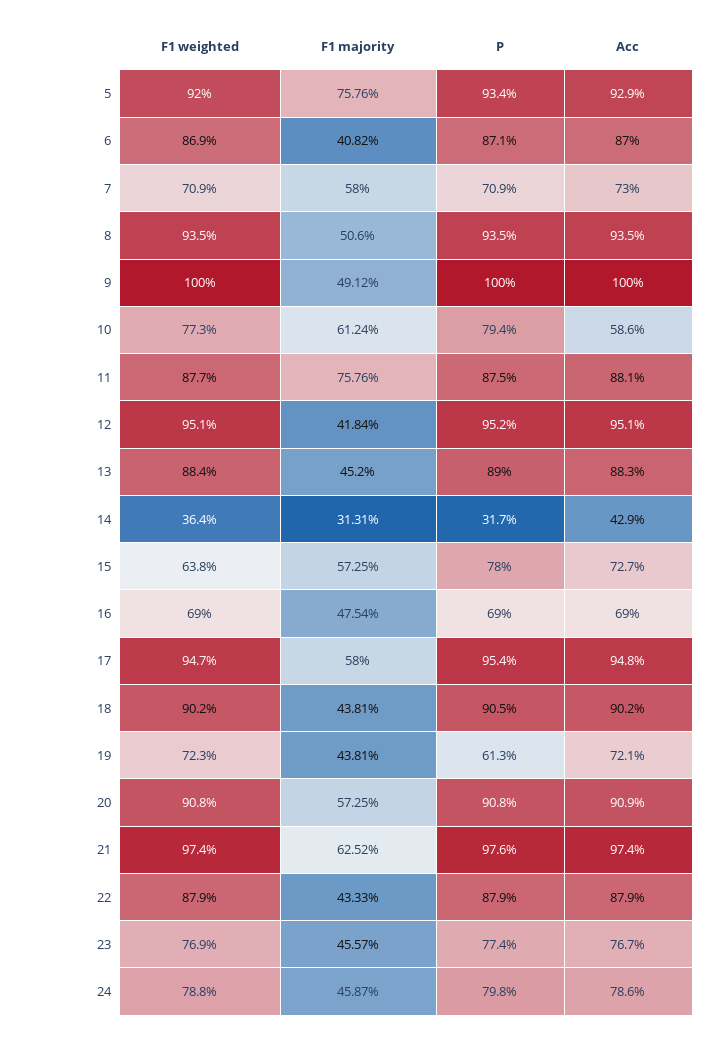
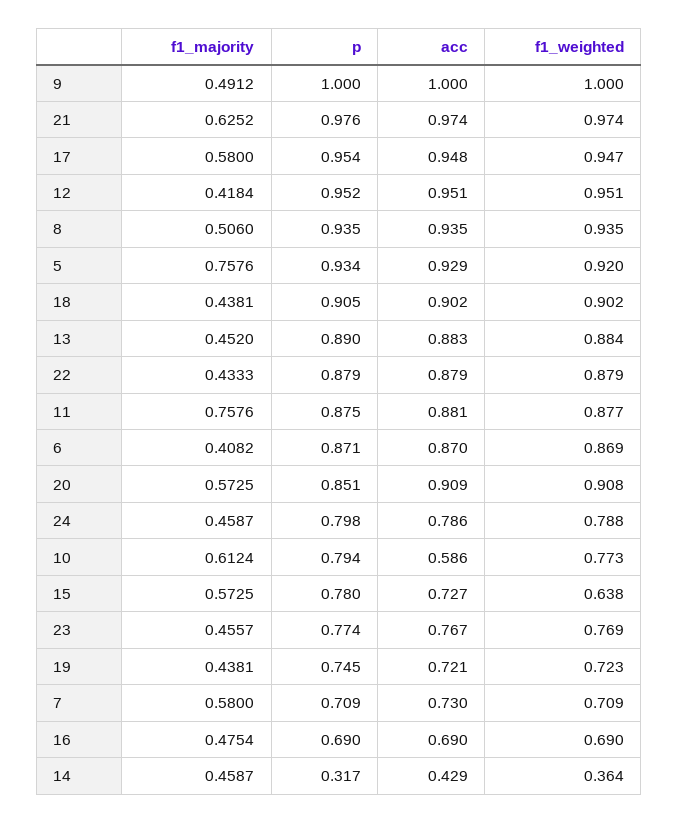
F1 majority, 14: 0.3131 -> 0.4587
P, 19: 0.613 -> 0.745
P, 20: 0.908 -> 0.851

